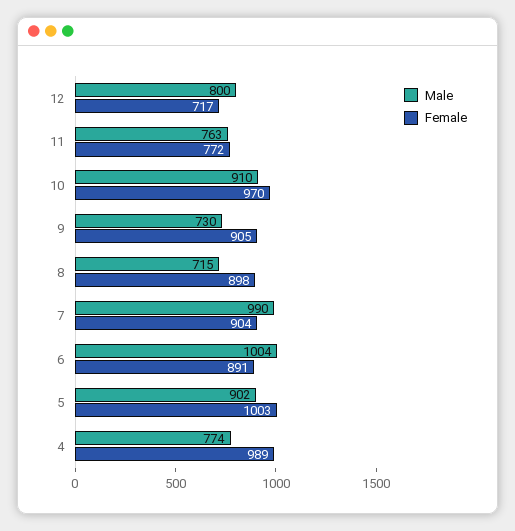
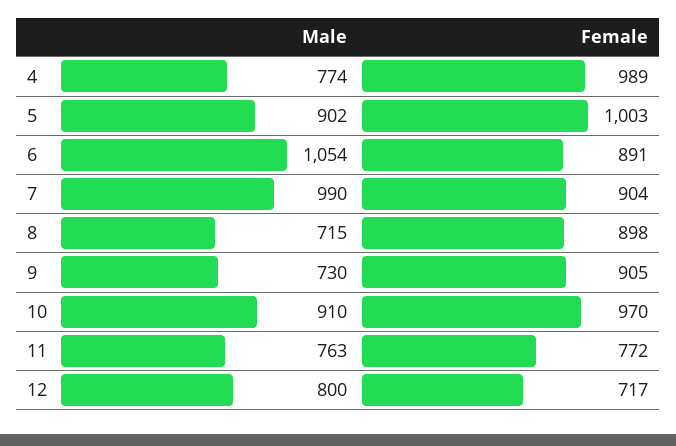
Male, 6: 1004 -> 1054

